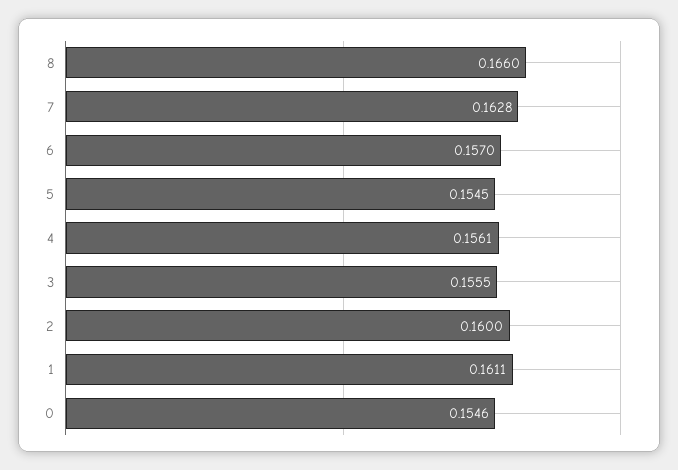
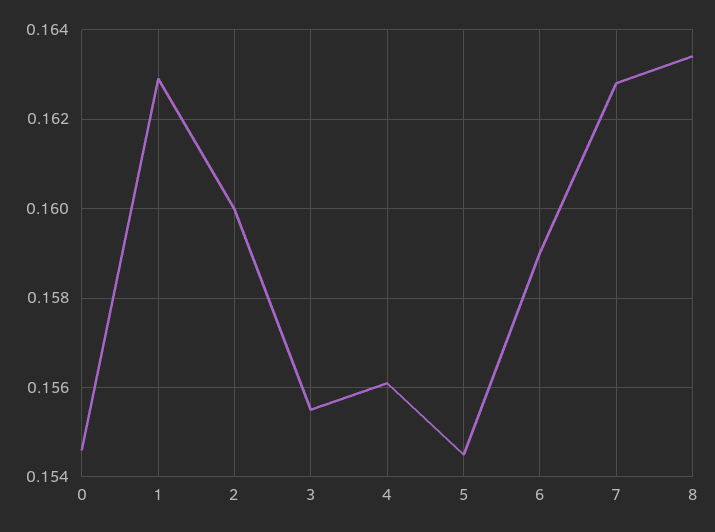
8: 0.166 -> 0.1635
6: 0.157 -> 0.159
1: 0.1611 -> 0.163

